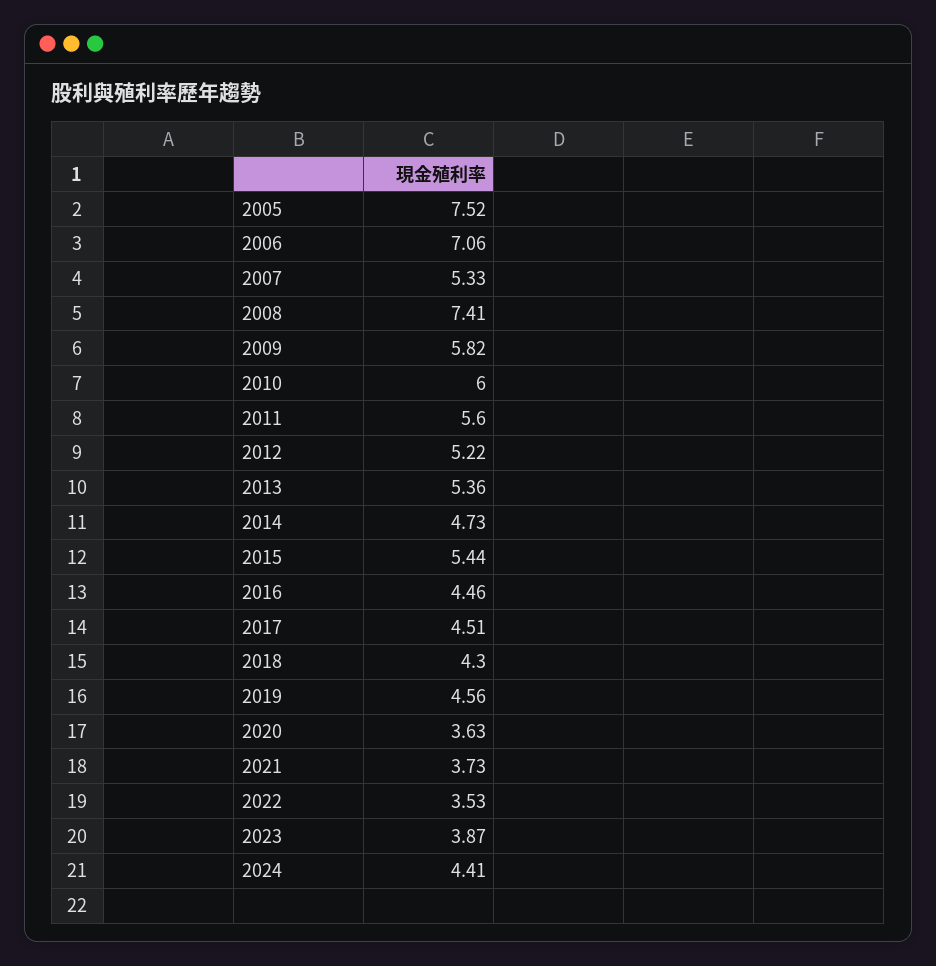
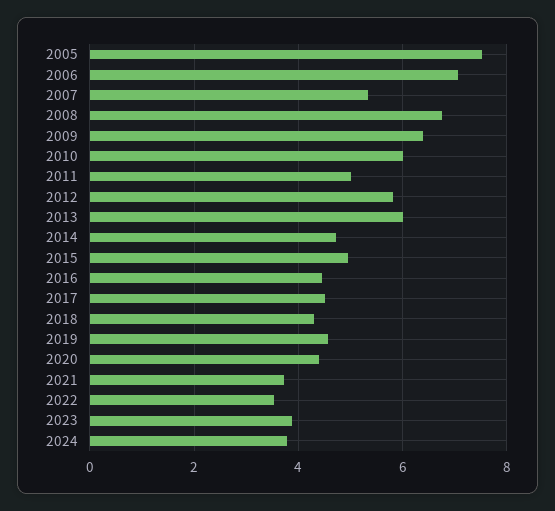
2008: 7.41 -> 6.8
2009: 5.82 -> 6.4
2011: 5.6 -> 5
2012: 5.22 -> 5.8
2013: 5.36 -> 6
2015: 5.44 -> 5
2020: 3.63 -> 4.4
2024: 4.41 -> 3.8

